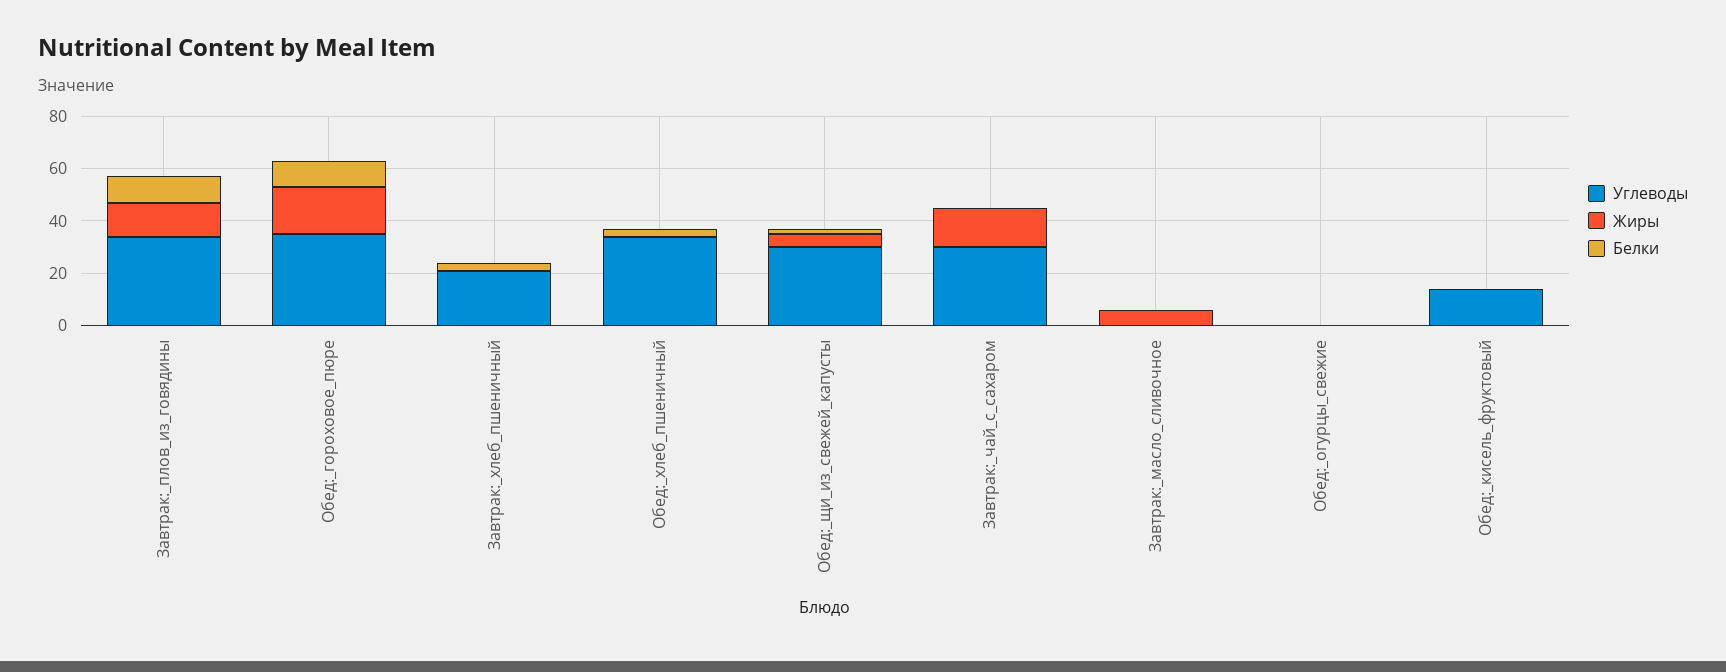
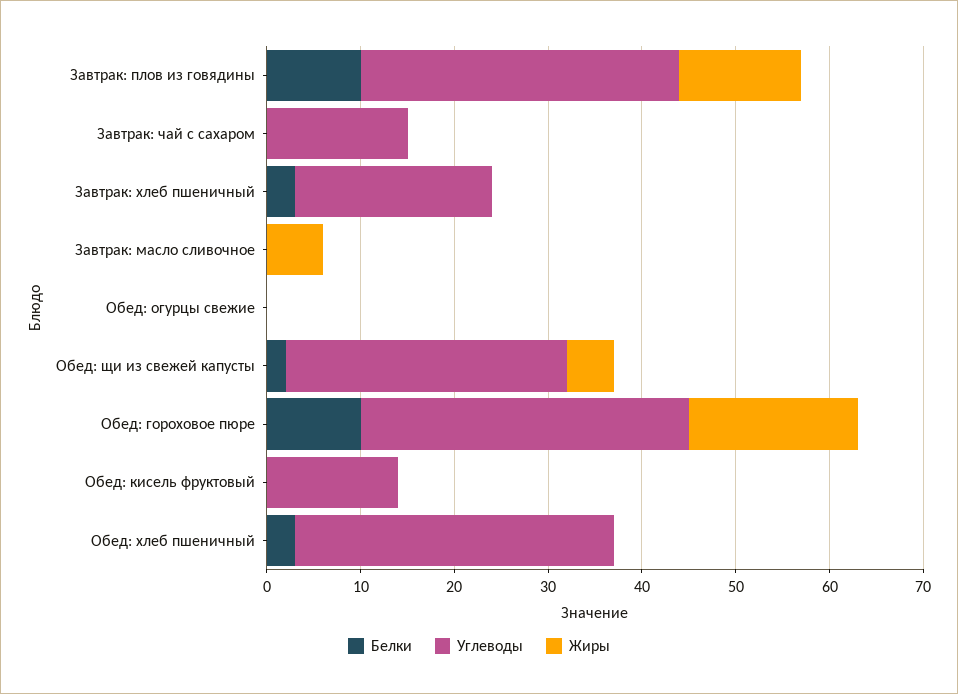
Углеводы, Завтрак:_чай_с_сахаром: 30 -> 15
Жиры, Завтрак:_чай_с_сахаром: 15 -> 0

